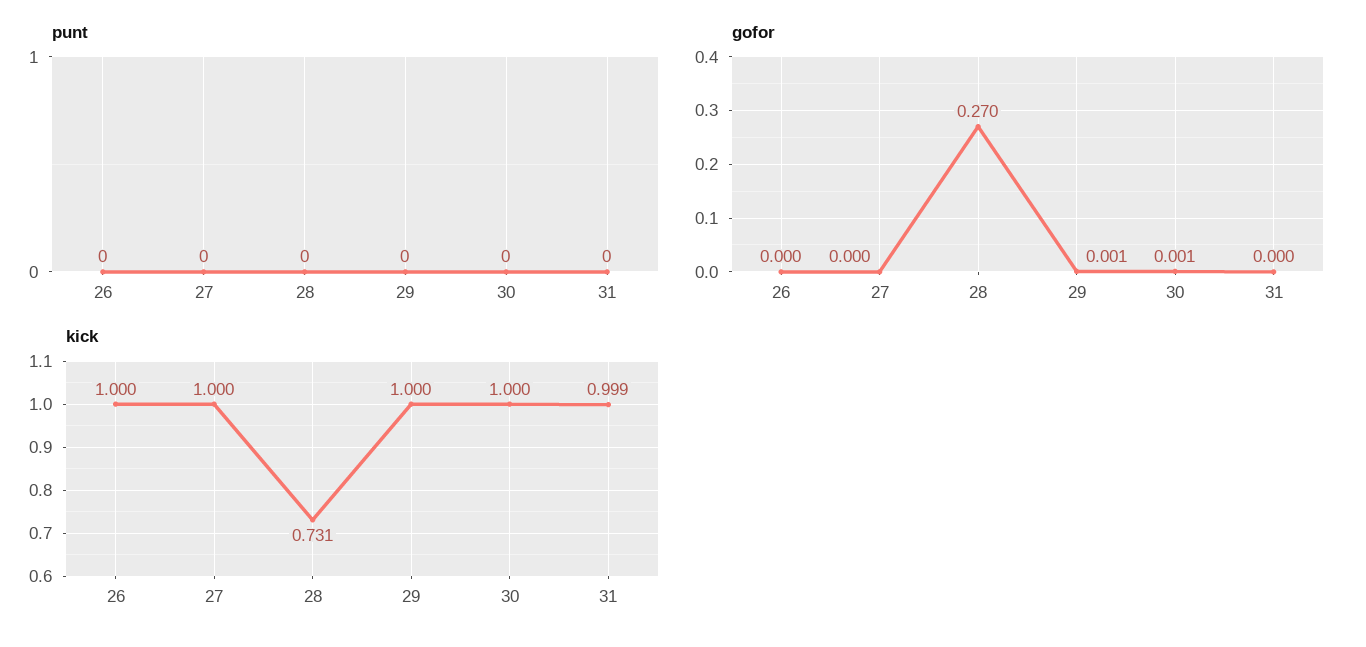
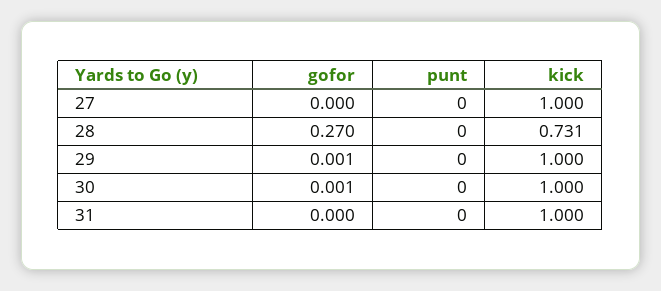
punt, 26: 0 -> none
gofor, 26: 0 -> none
kick, 26: 1 -> none
kick, 31: 0.999 -> 1

